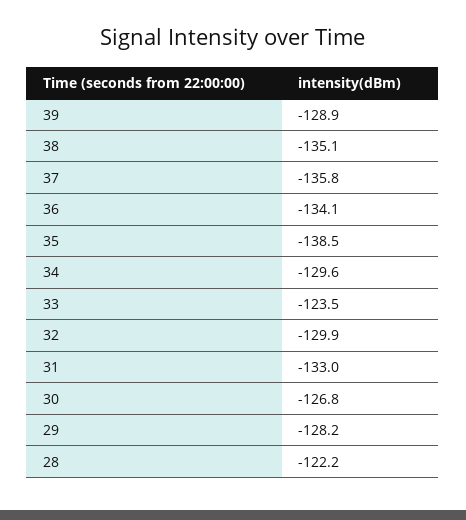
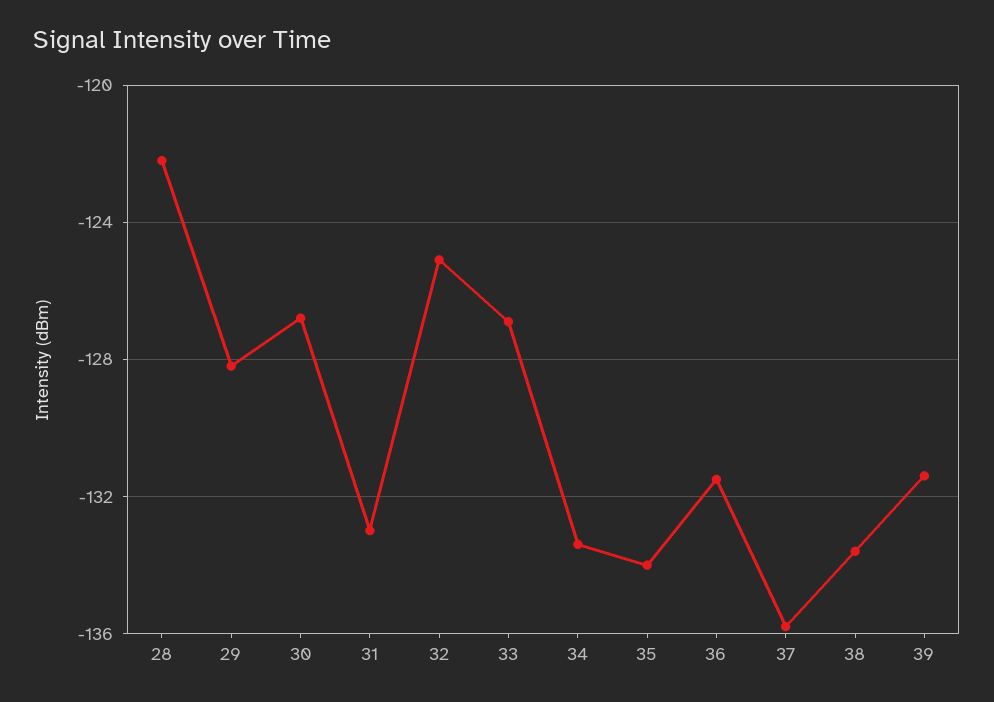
39: -128.9 -> -131.5
38: -135.1 -> -133.5
36: -134.1 -> -131.5
35: -138.5 -> -134
34: -129.6 -> -133.5
33: -123.5 -> -127
32: -129.9 -> -125

